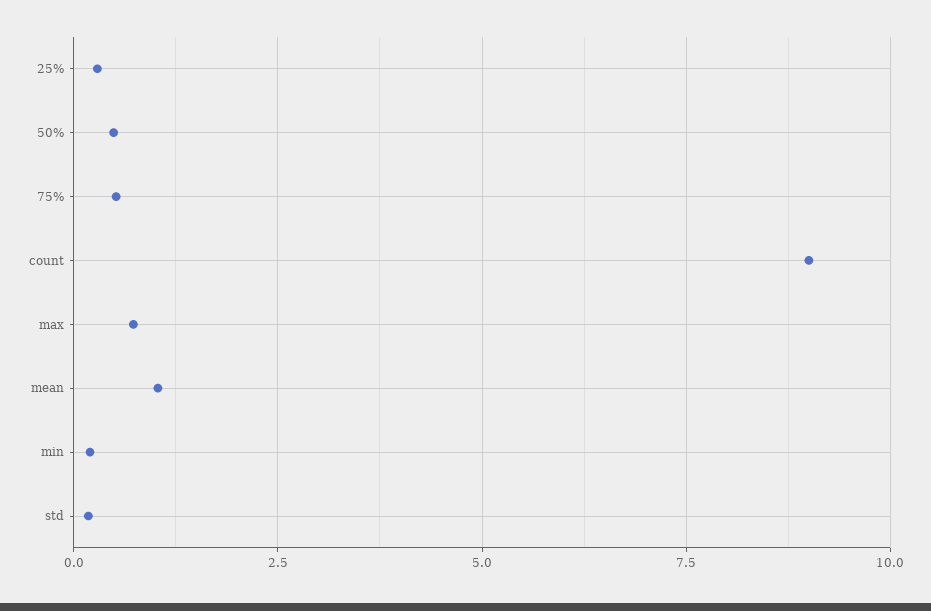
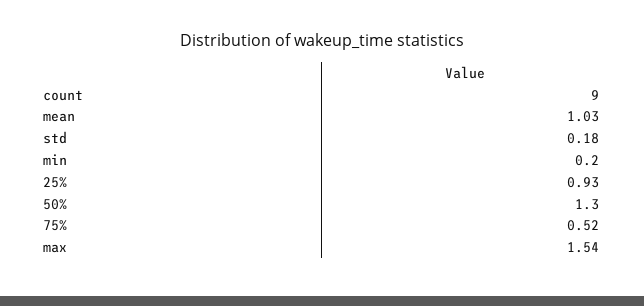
25%: 0.25 -> 0.93
50%: 0.5 -> 1.3
max: 0.75 -> 1.54

